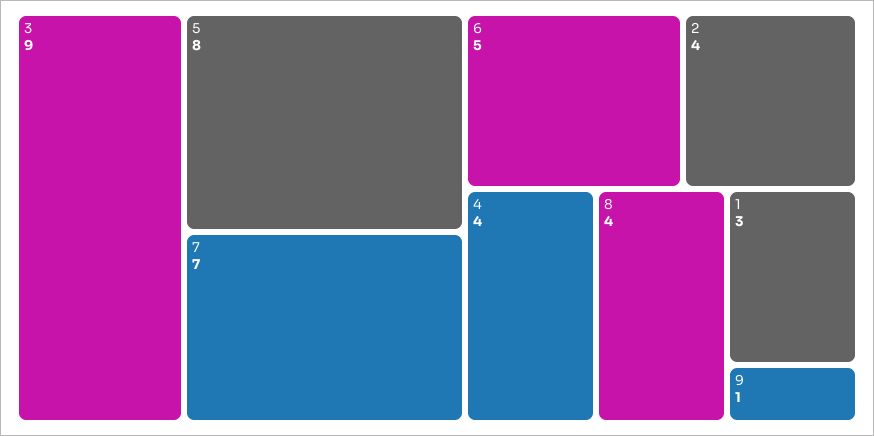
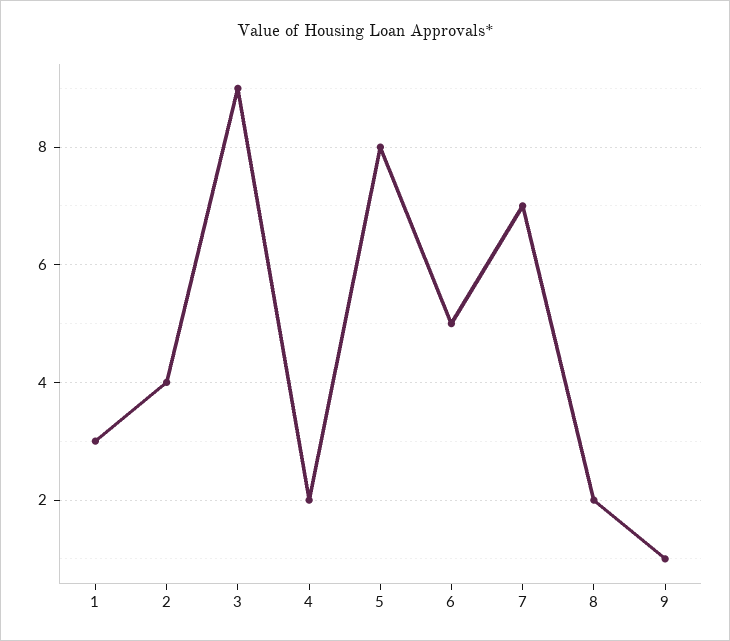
4: 4 -> 2
8: 4 -> 2

